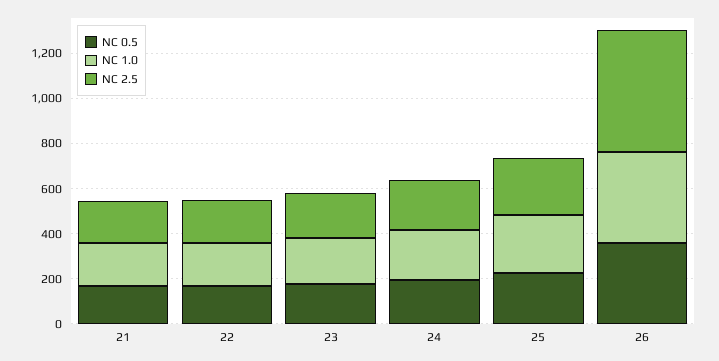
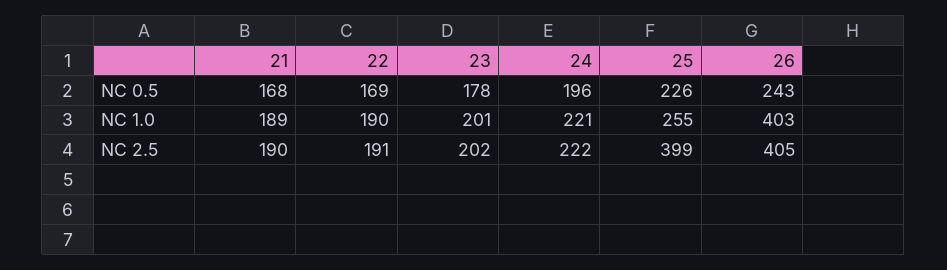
NC 2.5, 25: 250 -> 399
NC 0.5, 26: 350 -> 243
NC 2.5, 26: 550 -> 405

